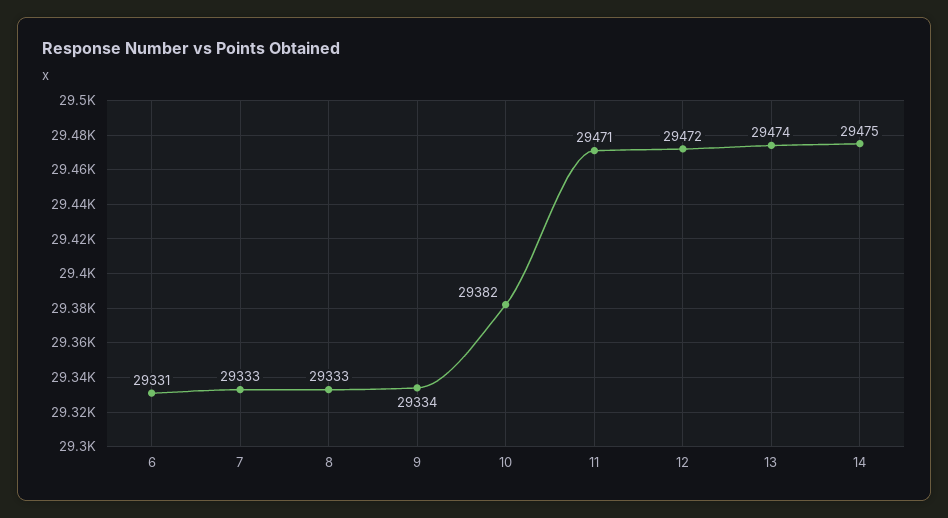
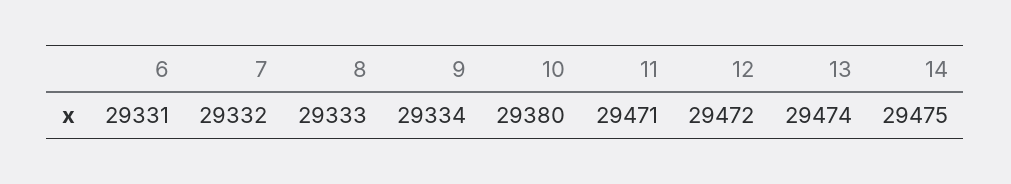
7: 29333 -> 29332
10: 29382 -> 29380

